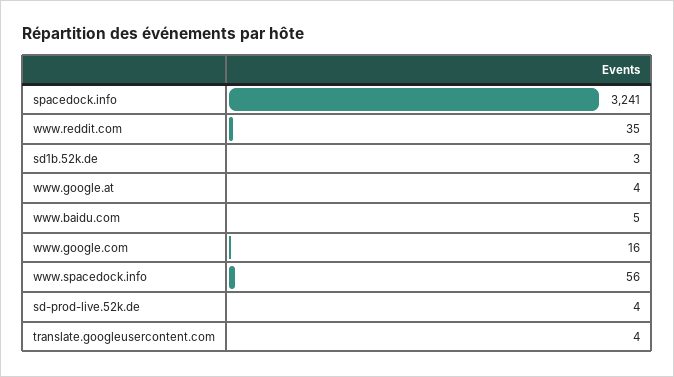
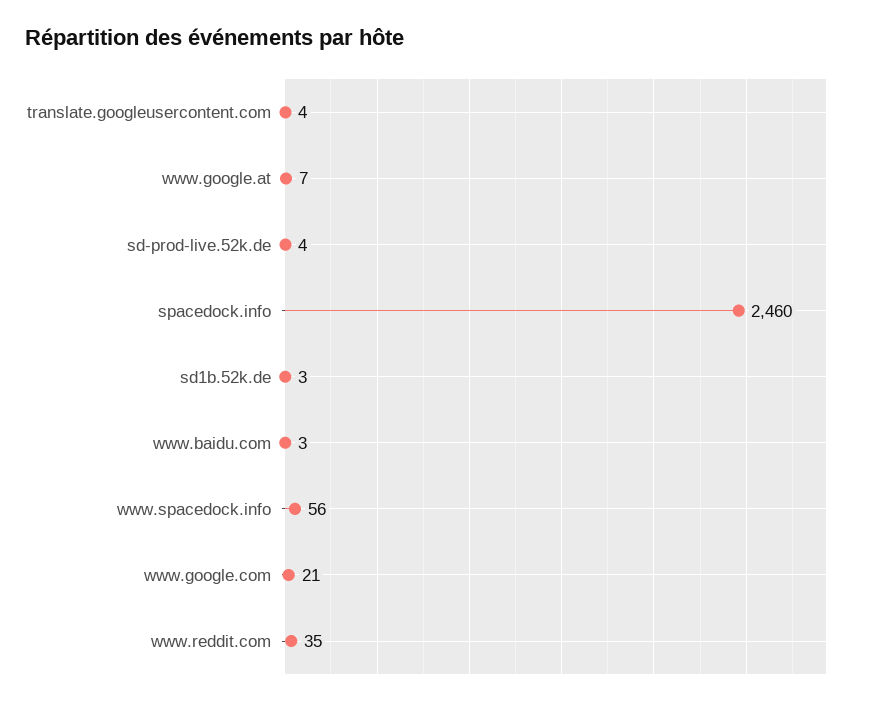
spacedock.info: 3241 -> 2460
www.google.at: 4 -> 7
www.baidu.com: 5 -> 3
www.google.com: 16 -> 21

